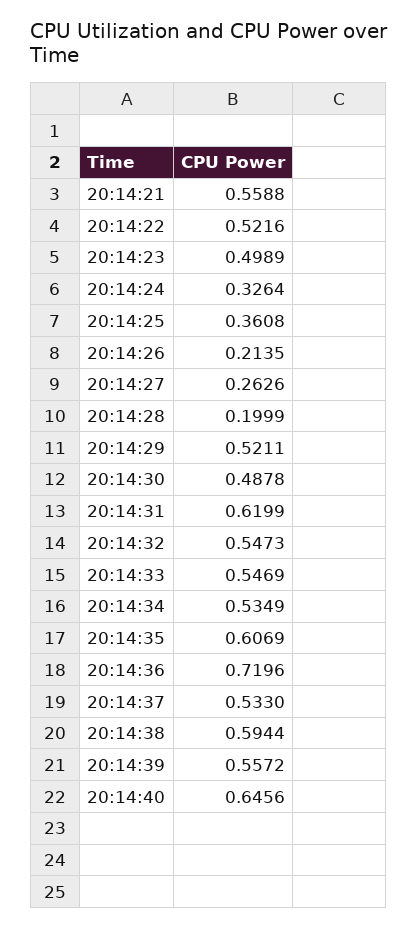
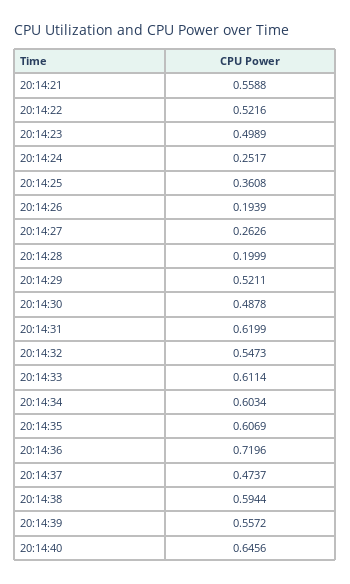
20:14:24: 0.3264 -> 0.2517
20:14:26: 0.2135 -> 0.1939
20:14:33: 0.5469 -> 0.6114
20:14:34: 0.5349 -> 0.6034
20:14:37: 0.533 -> 0.4737

